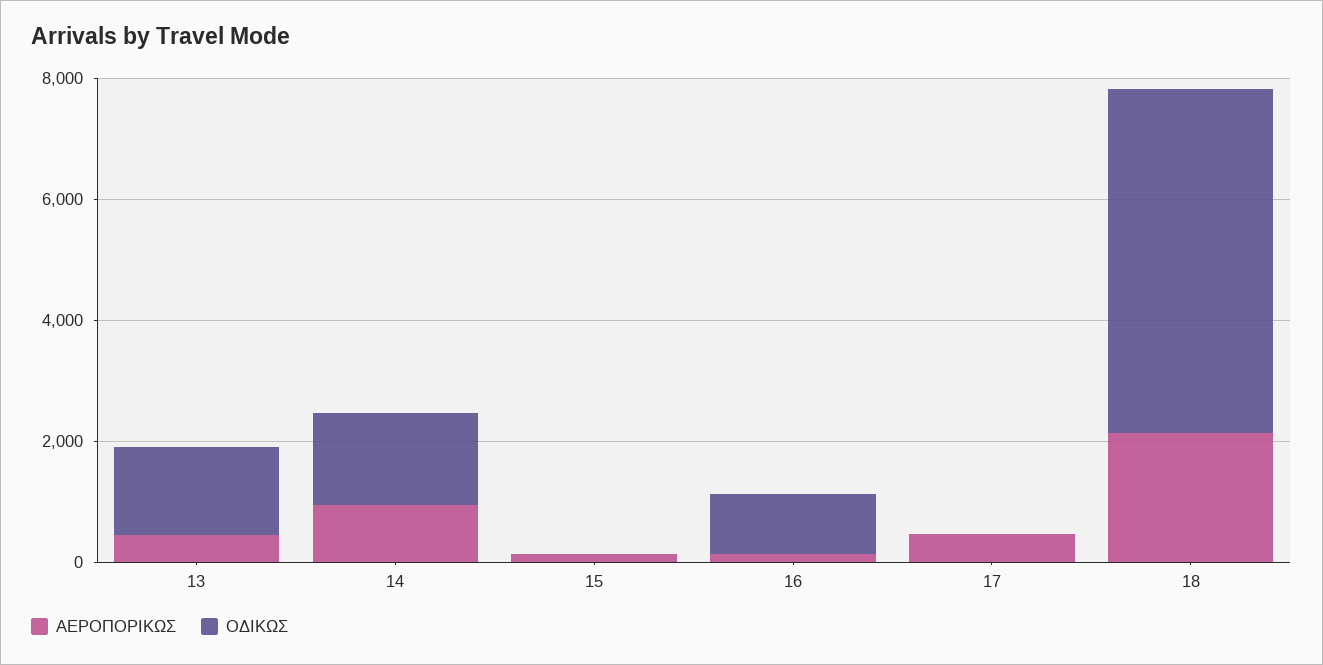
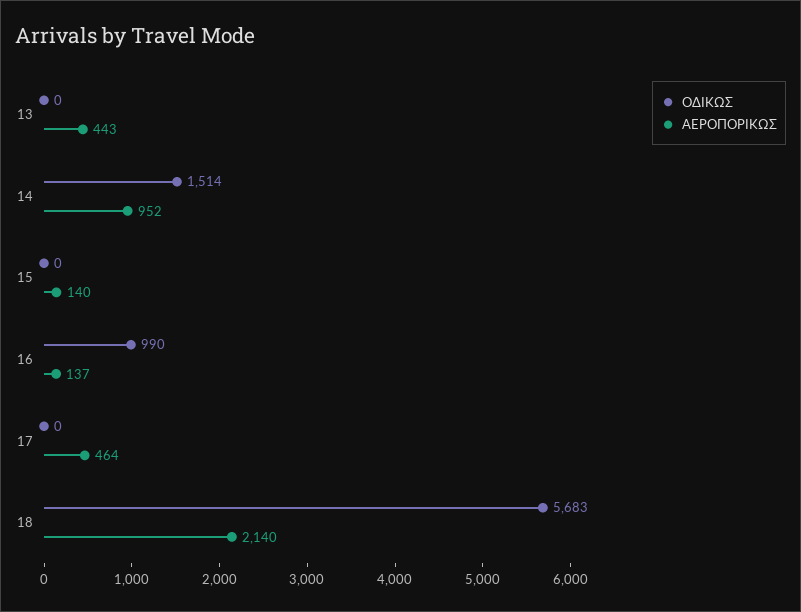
ΟΔΙΚΩΣ, 13: 1500 -> 0

